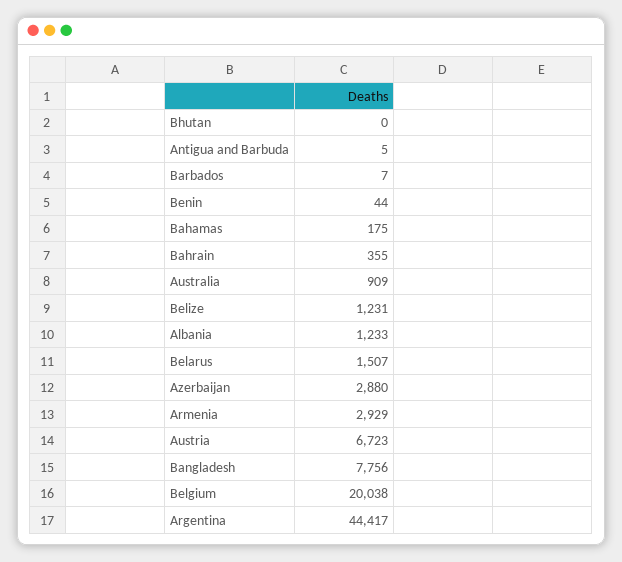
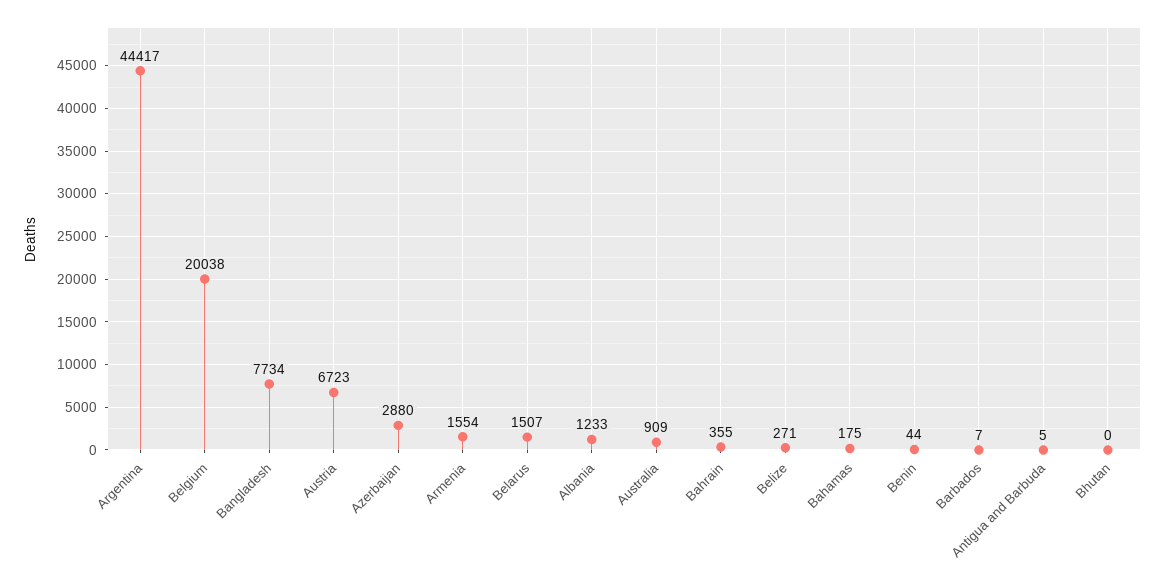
Belize: 1231 -> 271
Armenia: 2929 -> 1554
Bangladesh: 7756 -> 7734

